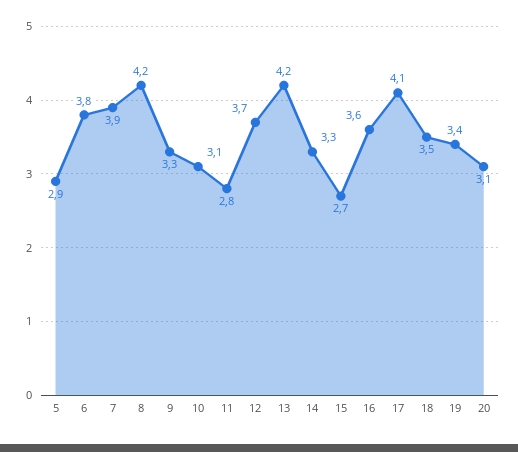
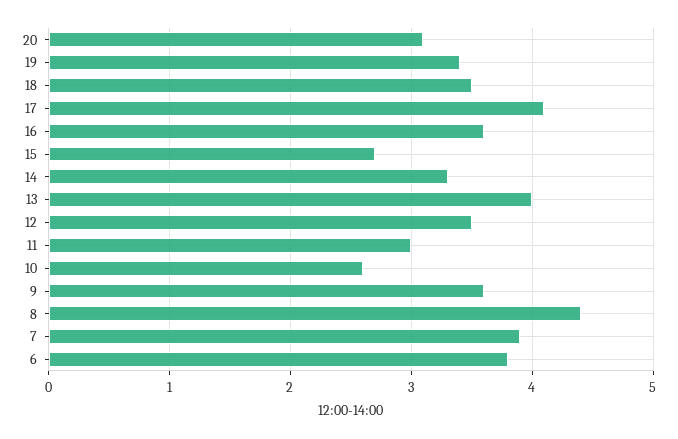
5: 2.9 -> none
8: 4.2 -> 4.4
9: 3.3 -> 3.6
10: 3.1 -> 2.6
11: 2.8 -> 3
12: 3.7 -> 3.5
13: 4.2 -> 4

